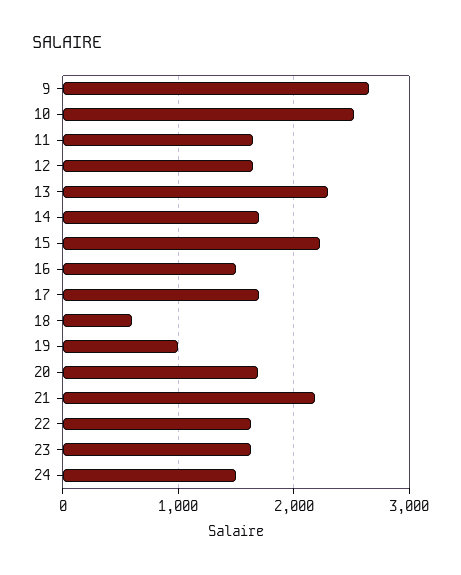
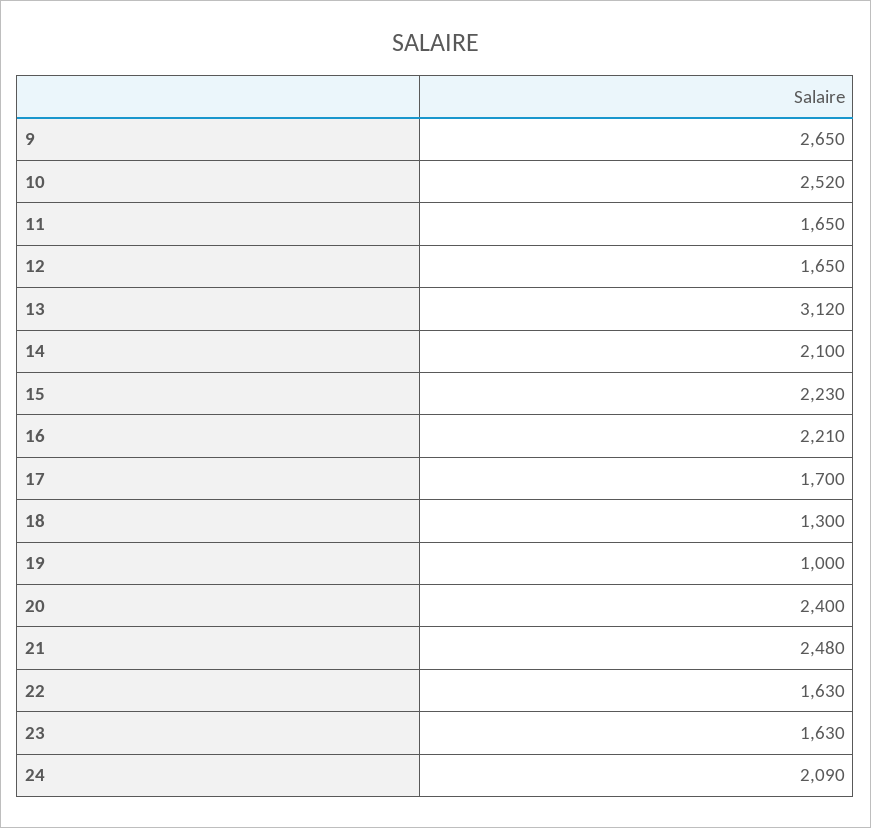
13: 2300 -> 3120
14: 1700 -> 2100
16: 1500 -> 2210
18: 600 -> 1300
20: 1700 -> 2400
21: 2200 -> 2480
24: 1500 -> 2090

